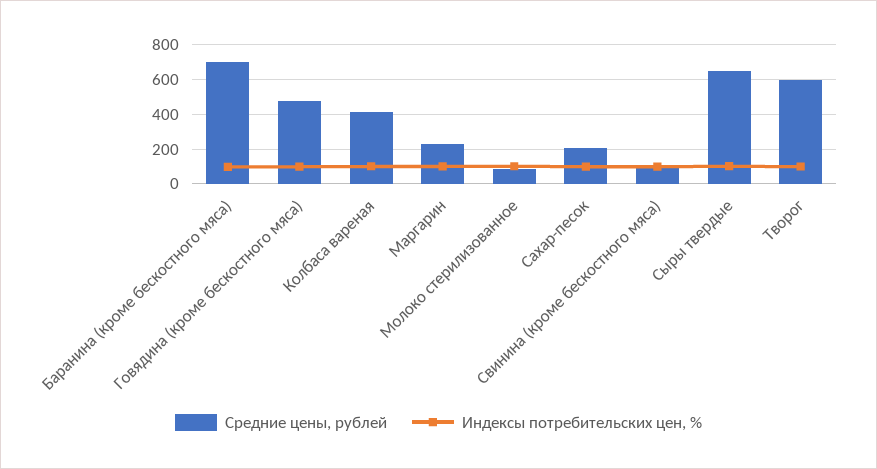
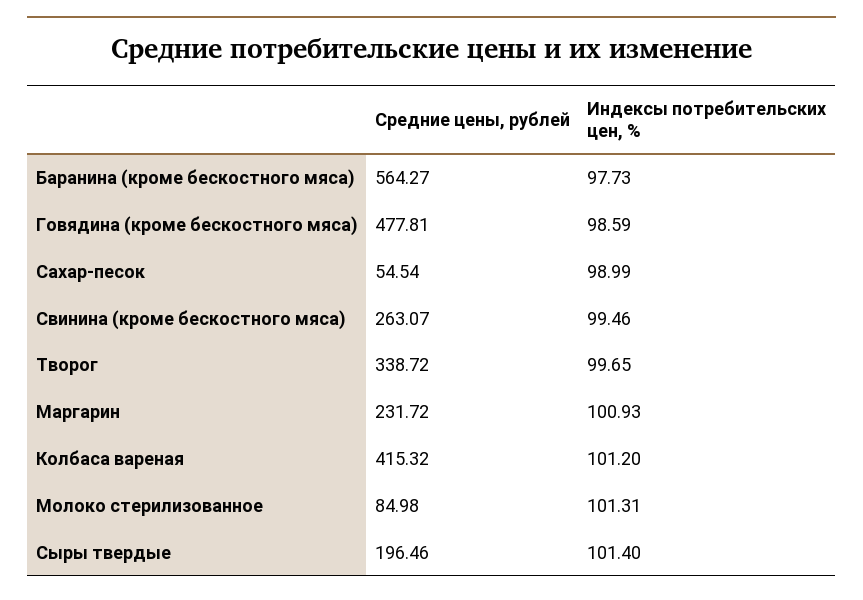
Средние цены, рублей, Баранина (кроме бескостного мяса): 700 -> 564.27
Средние цены, рублей, Сахар-песок: 200 -> 54.54
Средние цены, рублей, Свинина (кроме бескостного мяса): 100 -> 263.07
Средние цены, рублей, Сыры твердые: 650 -> 196.46
Средние цены, рублей, Творог: 600 -> 338.72

